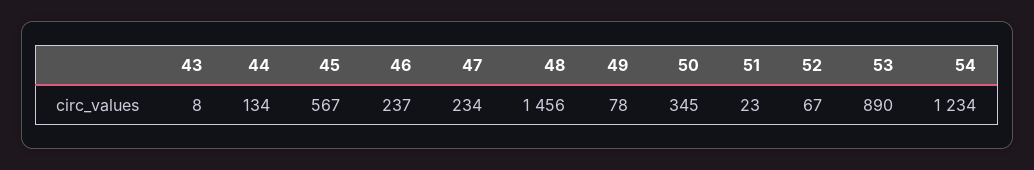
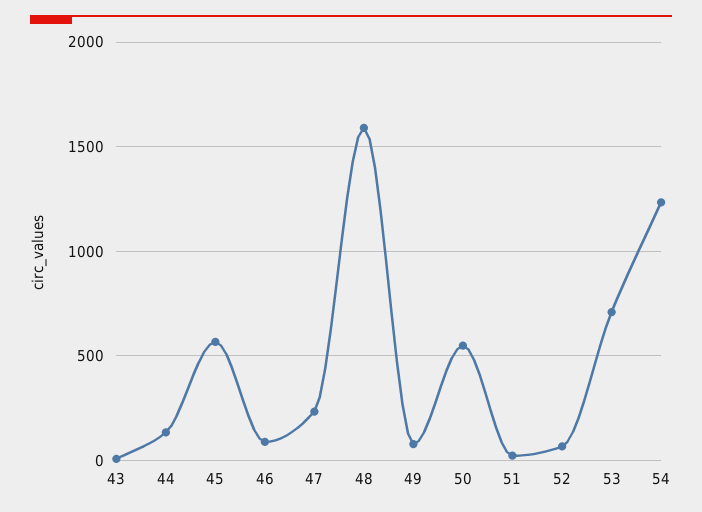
46: 237 -> 100
48: 1456 -> 1600
50: 345 -> 550
53: 890 -> 700

